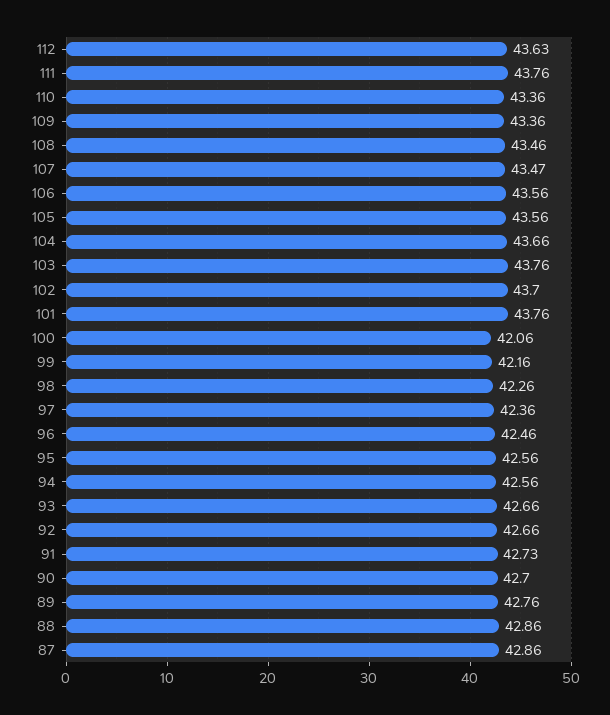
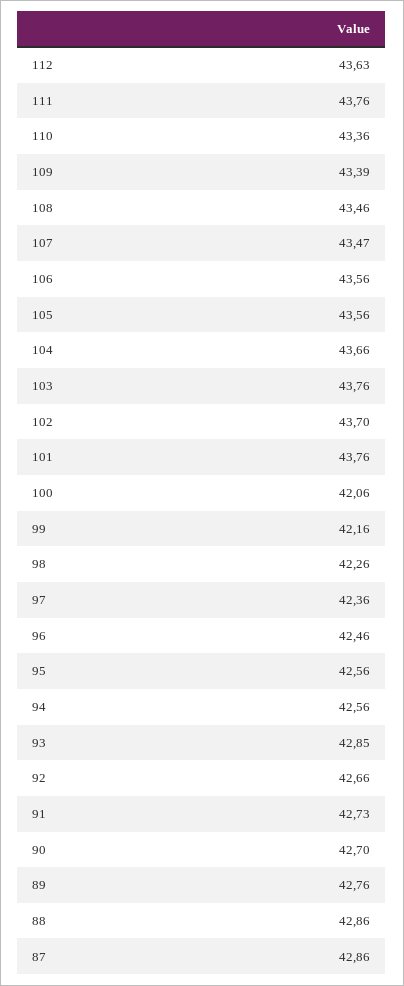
109: 43.36 -> 43.39
93: 42.66 -> 42.85

